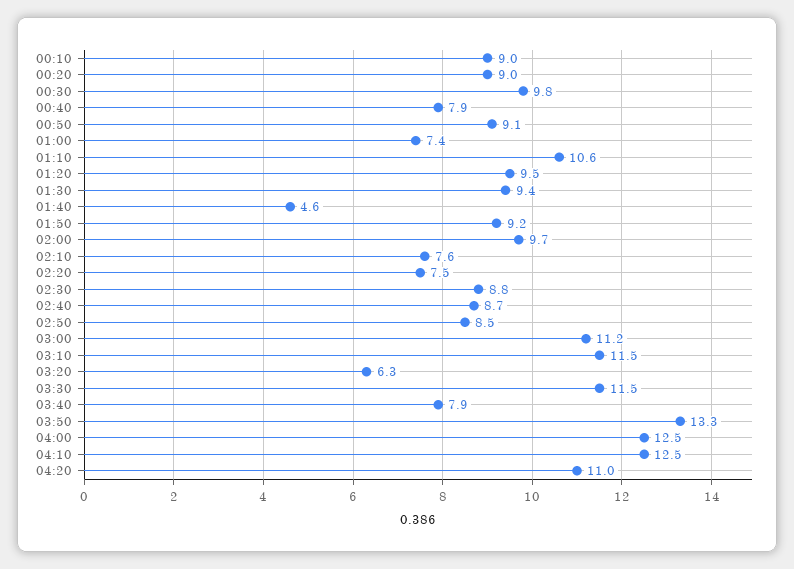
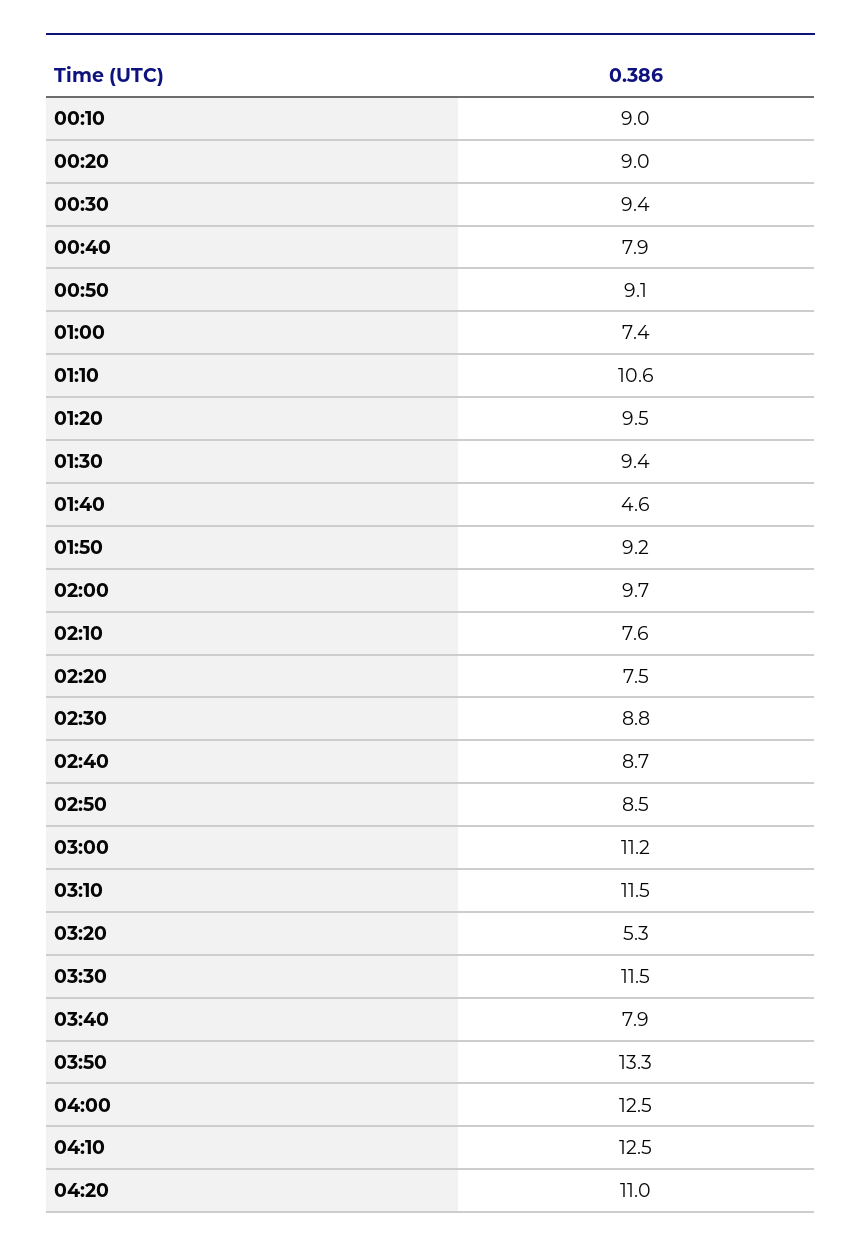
00:30: 9.8 -> 9.4
03:20: 6.3 -> 5.3

